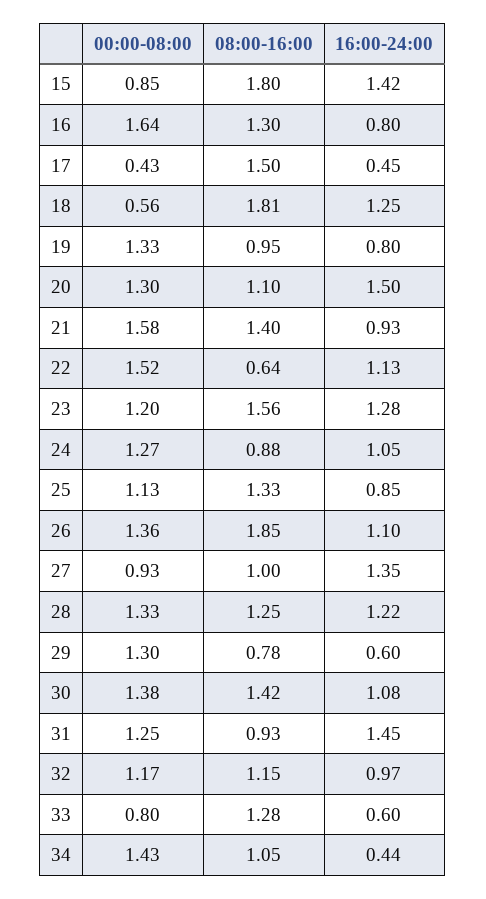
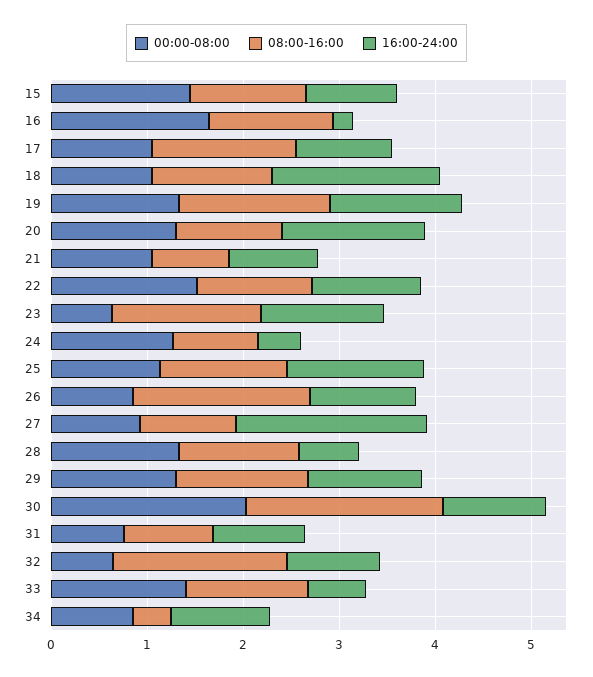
00:00-08:00, 15: 0.85 -> 1.4
08:00-16:00, 15: 1.8 -> 1.2
16:00-24:00, 15: 1.42 -> 1
16:00-24:00, 16: 0.8 -> 0.2
00:00-08:00, 17: 0.43 -> 1
16:00-24:00, 17: 0.45 -> 1
00:00-08:00, 18: 0.56 -> 1
08:00-16:00, 18: 1.81 -> 1.2
16:00-24:00, 18: 1.25 -> 1.8
08:00-16:00, 19: 0.95 -> 1.6
16:00-24:00, 19: 0.8 -> 1.4
00:00-08:00, 21: 1.58 -> 1
08:00-16:00, 21: 1.4 -> 0.8
08:00-16:00, 22: 0.64 -> 1.2
00:00-08:00, 23: 1.2 -> 0.6
16:00-24:00, 24: 1.05 -> 0.4
16:00-24:00, 25: 0.85 -> 1.4
00:00-08:00, 26: 1.36 -> 0.8
16:00-24:00, 27: 1.35 -> 2
16:00-24:00, 28: 1.22 -> 0.6
08:00-16:00, 29: 0.78 -> 1.4
16:00-24:00, 29: 0.6 -> 1.2
00:00-08:00, 30: 1.38 -> 2
08:00-16:00, 30: 1.42 -> 2
00:00-08:00, 31: 1.25 -> 0.8
16:00-24:00, 31: 1.45 -> 1
00:00-08:00, 32: 1.17 -> 0.6
08:00-16:00, 32: 1.15 -> 1.8
00:00-08:00, 33: 0.8 -> 1.4
00:00-08:00, 34: 1.43 -> 0.8
08:00-16:00, 34: 1.05 -> 0.4
16:00-24:00, 34: 0.44 -> 1

